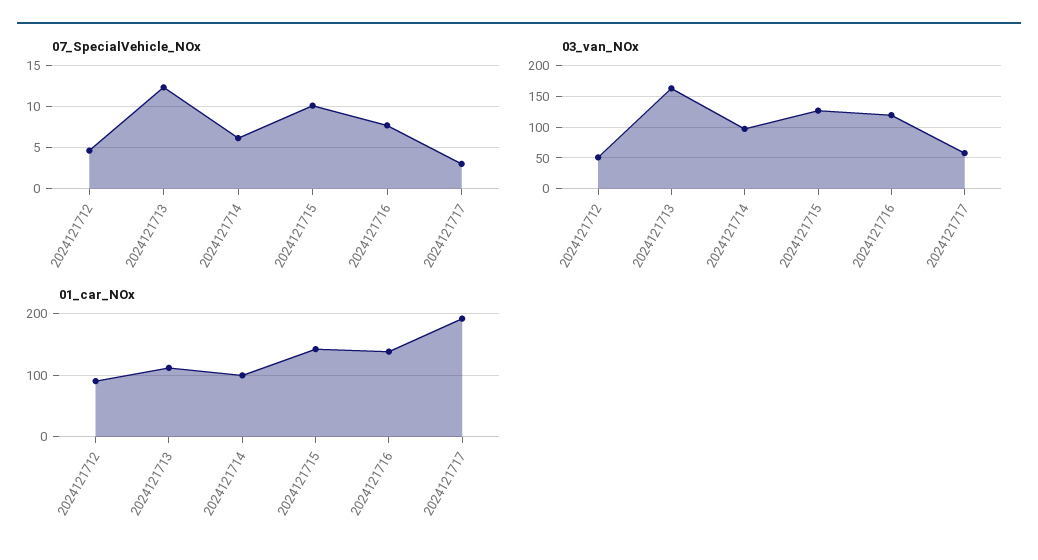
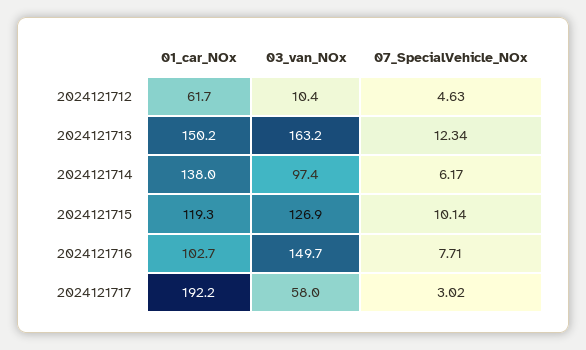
03_van_NOx, 2024121712: 50 -> 10.4
03_van_NOx, 2024121716: 120 -> 149.7
01_car_NOx, 2024121712: 90 -> 61.7
01_car_NOx, 2024121713: 110 -> 150.2
01_car_NOx, 2024121714: 100 -> 138
01_car_NOx, 2024121715: 140 -> 119.3
01_car_NOx, 2024121716: 140 -> 102.7

